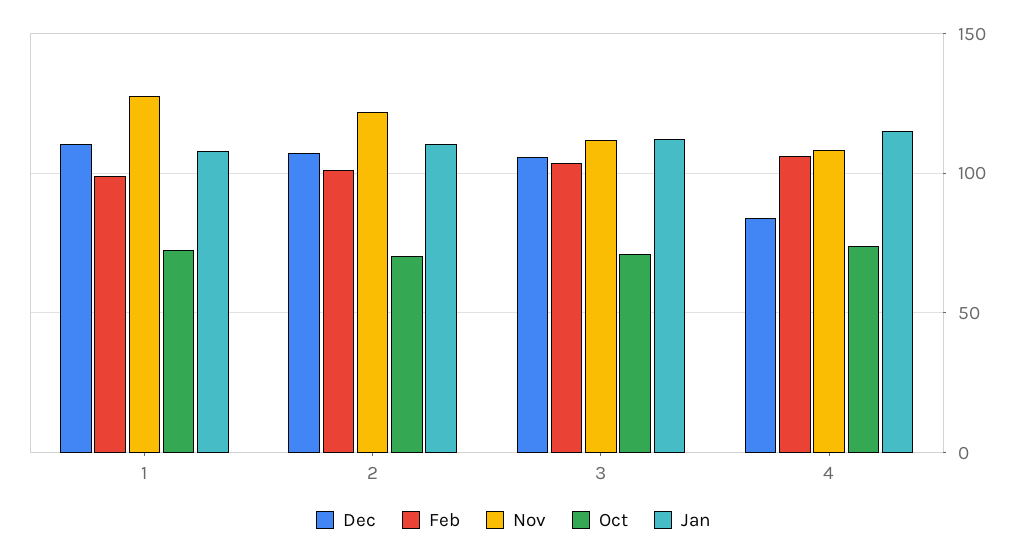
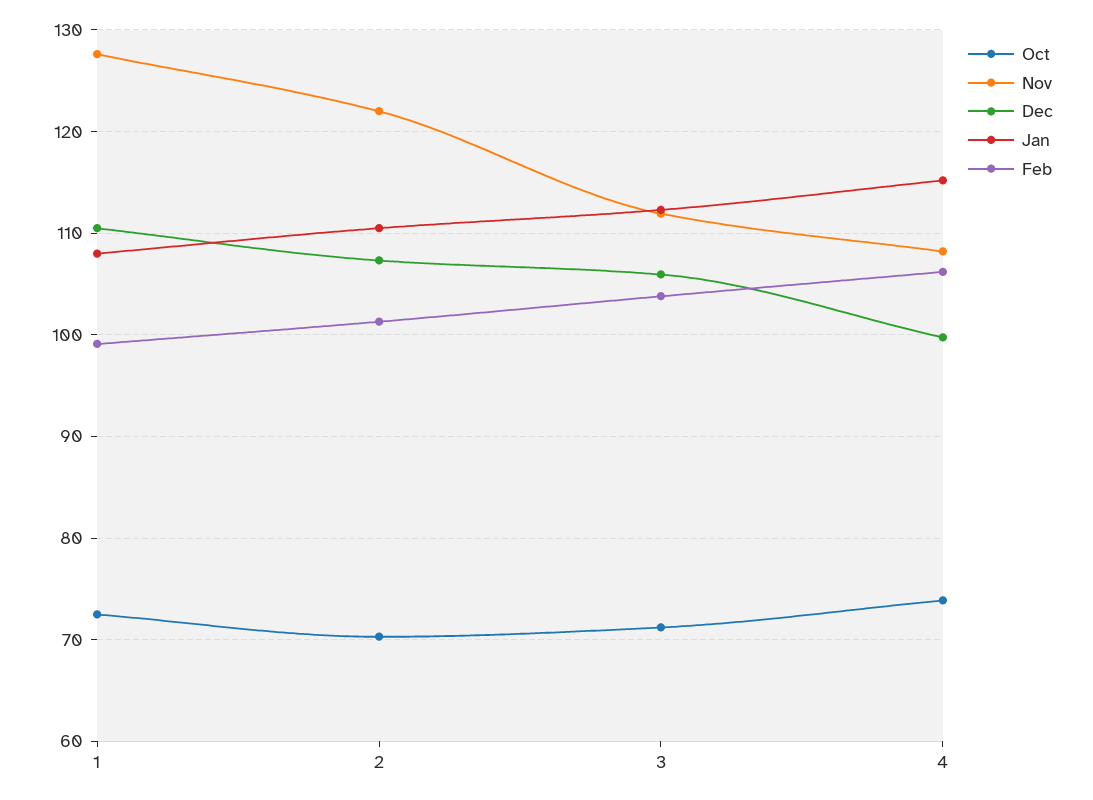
Dec, 4: 85 -> 100

